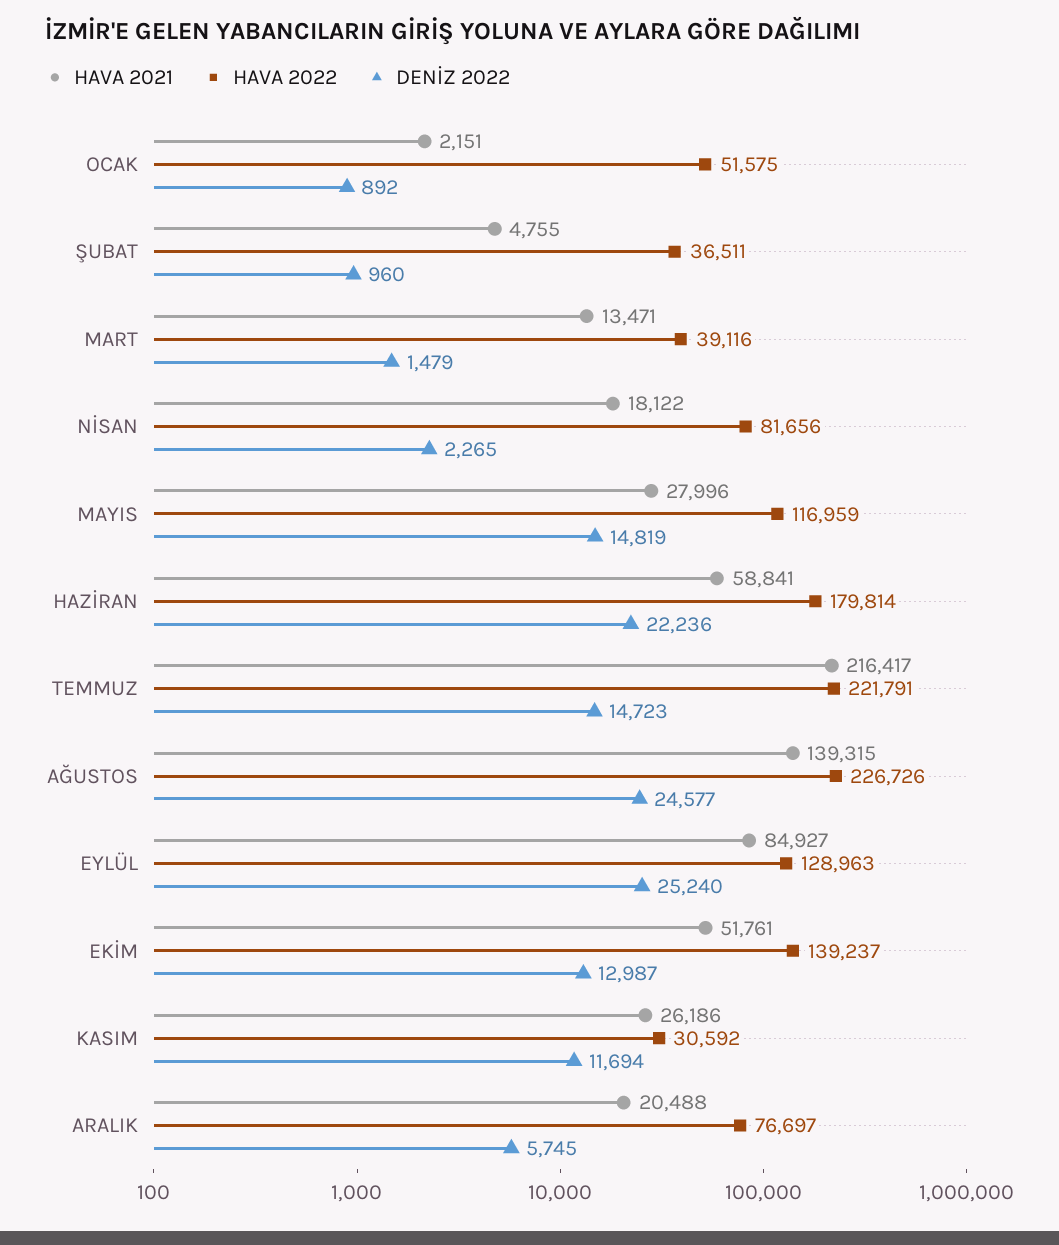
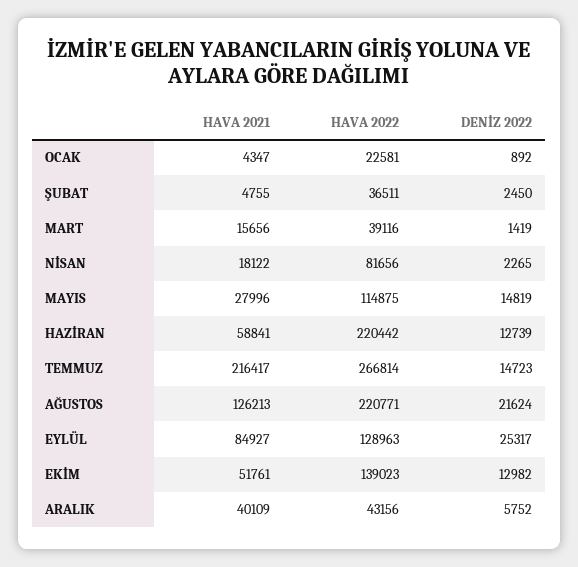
HAVA 2021, OCAK: 2151 -> 4347
HAVA 2022, OCAK: 51575 -> 22581
DENİZ 2022, ŞUBAT: 960 -> 2450
HAVA 2021, MART: 13471 -> 15656
DENİZ 2022, MART: 1479 -> 1419
HAVA 2022, MAYIS: 116959 -> 114875
HAVA 2022, HAZİRAN: 179814 -> 220442
DENİZ 2022, HAZİRAN: 22236 -> 12739
HAVA 2022, TEMMUZ: 221791 -> 266814
HAVA 2021, AĞUSTOS: 139315 -> 126213
HAVA 2022, AĞUSTOS: 226726 -> 220771
DENİZ 2022, AĞUSTOS: 24577 -> 21624
DENİZ 2022, EYLÜL: 25240 -> 25317
HAVA 2022, EKİM: 139237 -> 139023
DENİZ 2022, EKİM: 12987 -> 12982
HAVA 2021, KASIM: 26186 -> none
HAVA 2022, KASIM: 30592 -> none
DENİZ 2022, KASIM: 11694 -> none
HAVA 2021, ARALIK: 20488 -> 40109
HAVA 2022, ARALIK: 76697 -> 43156
DENİZ 2022, ARALIK: 5745 -> 5752

